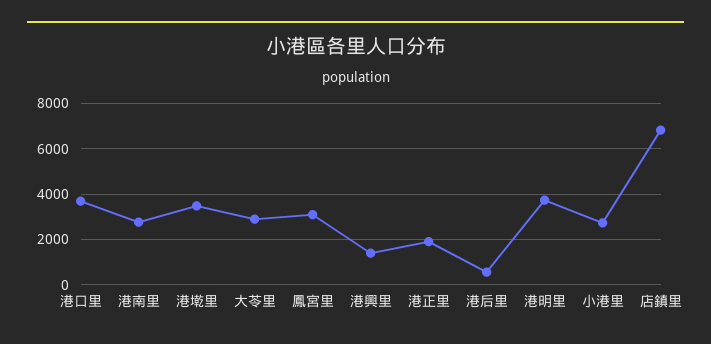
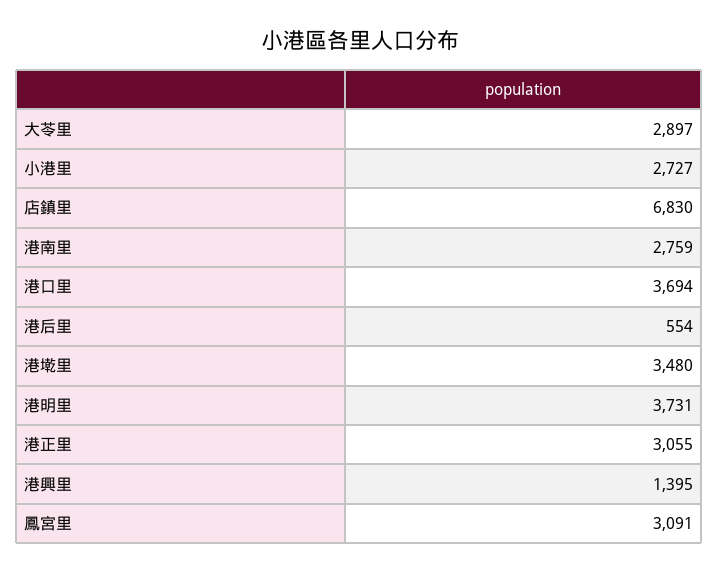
港正里: 2000 -> 3055

